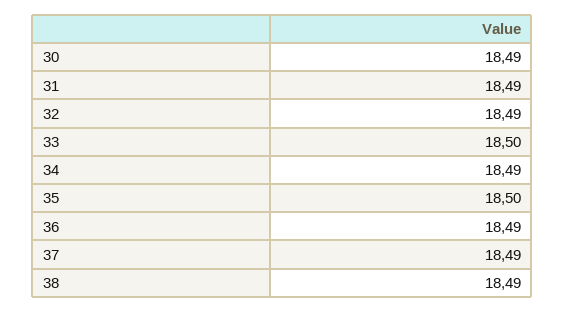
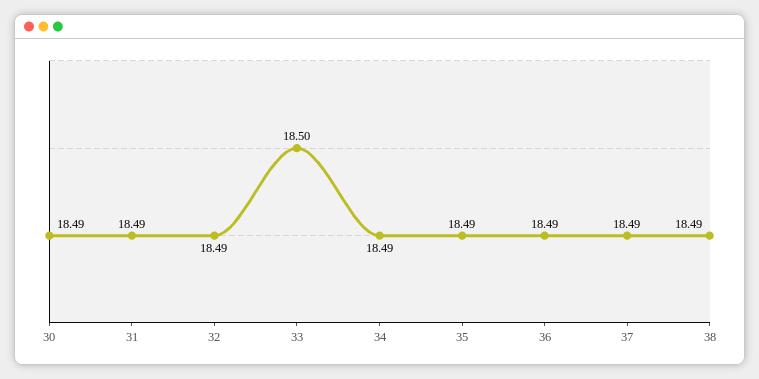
35: 18.5 -> 18.49

